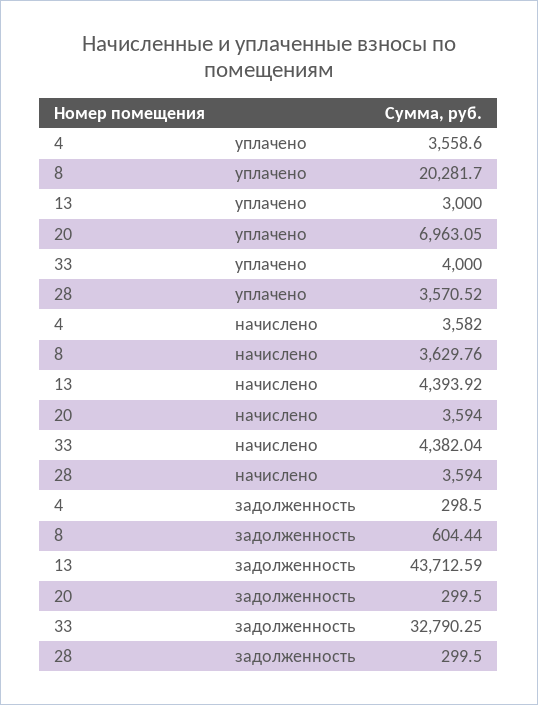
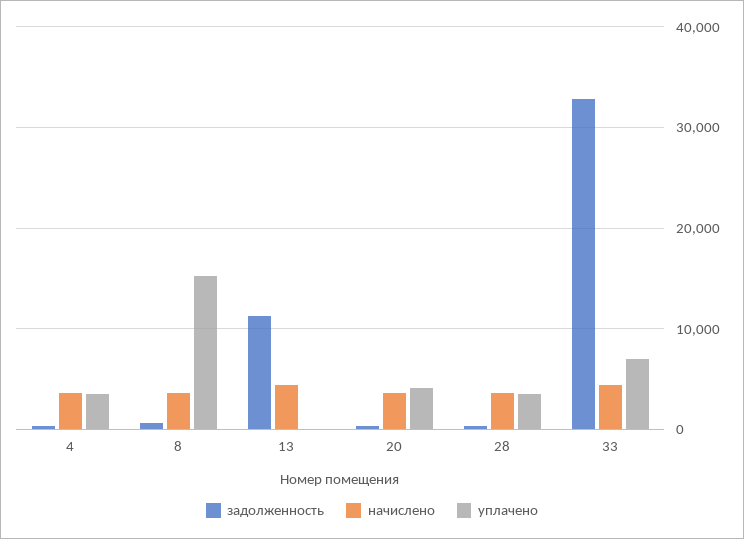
уплачено, 8: 20281.7 -> 15000
уплачено, 13: 3000 -> 0
уплачено, 20: 6963.05 -> 4000
уплачено, 33: 4000 -> 7000
задолженность, 13: 43712.59 -> 11000

